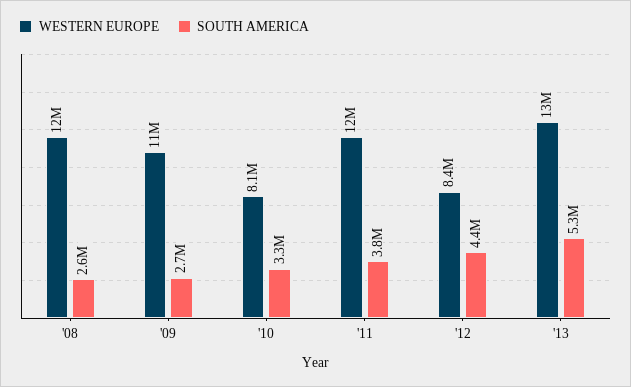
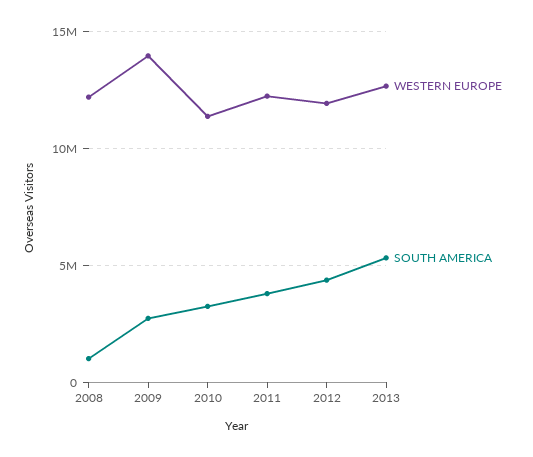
SOUTH AMERICA, '08: 2600000 -> 1000000
WESTERN EUROPE, '09: 11000000 -> 14000000
WESTERN EUROPE, '10: 8100000 -> 11500000
WESTERN EUROPE, '12: 8400000 -> 12000000

